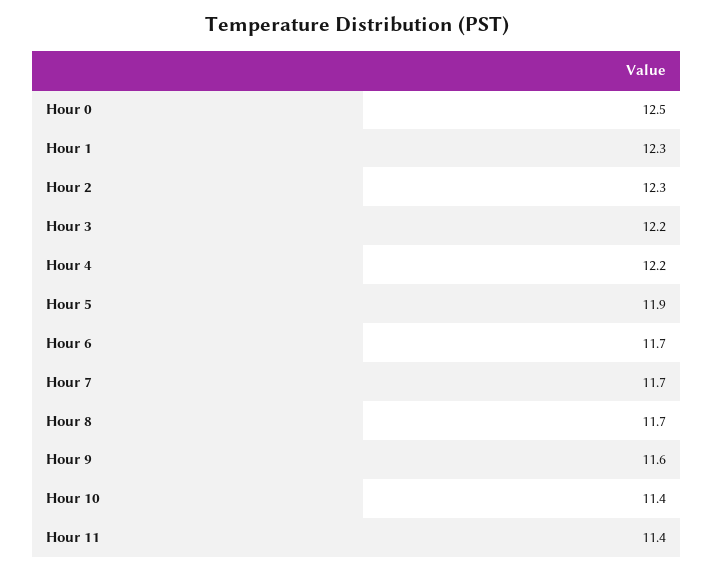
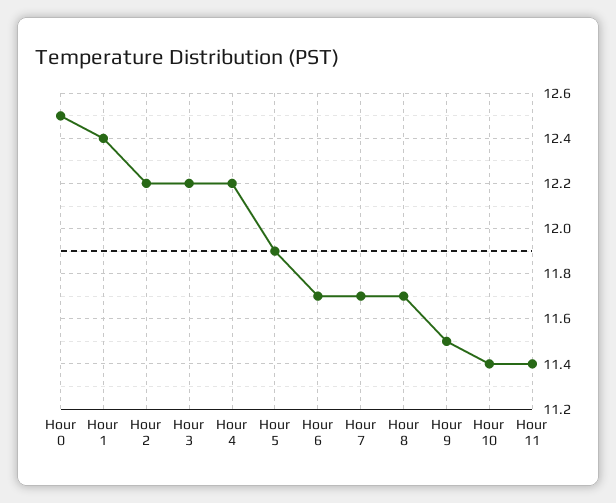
Hour 1: 12.3 -> 12.4
Hour 2: 12.3 -> 12.2
Hour 9: 11.6 -> 11.5

